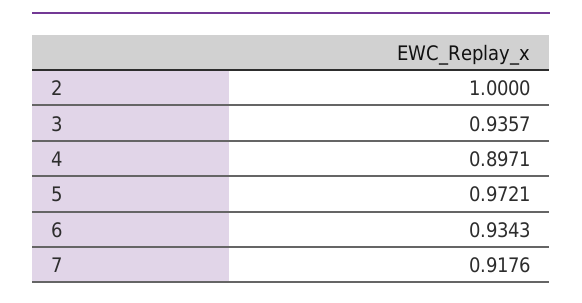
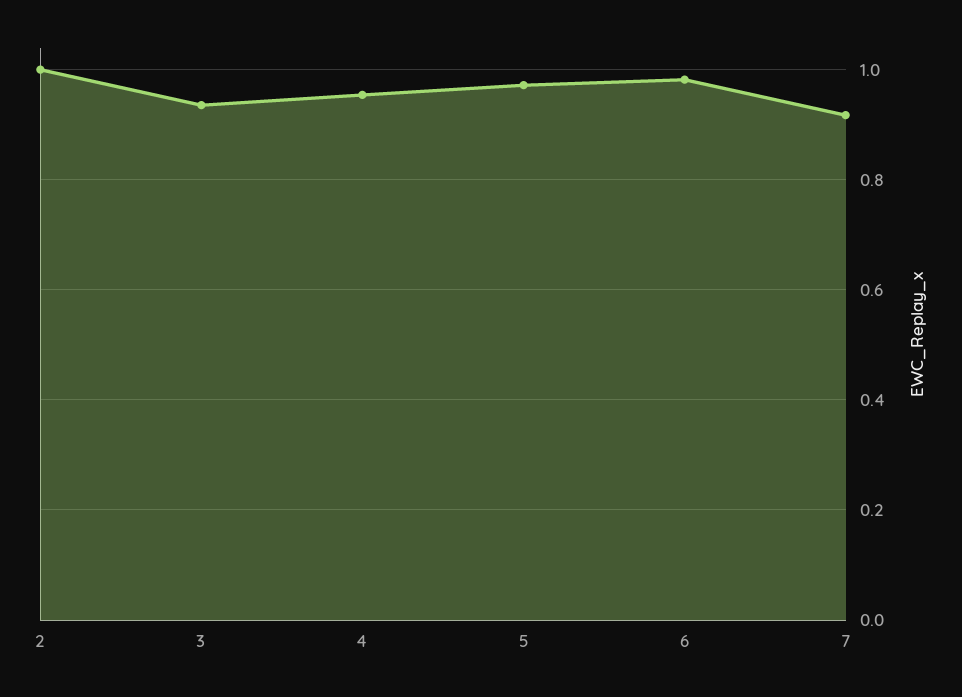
4: 0.8971 -> 0.96
6: 0.9343 -> 0.98

